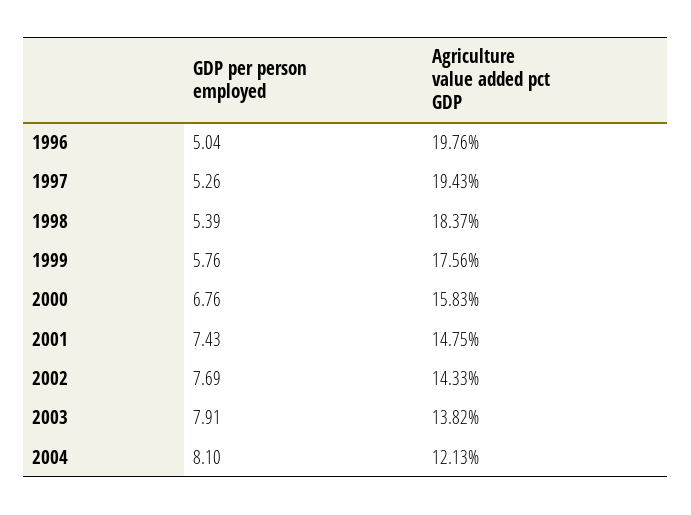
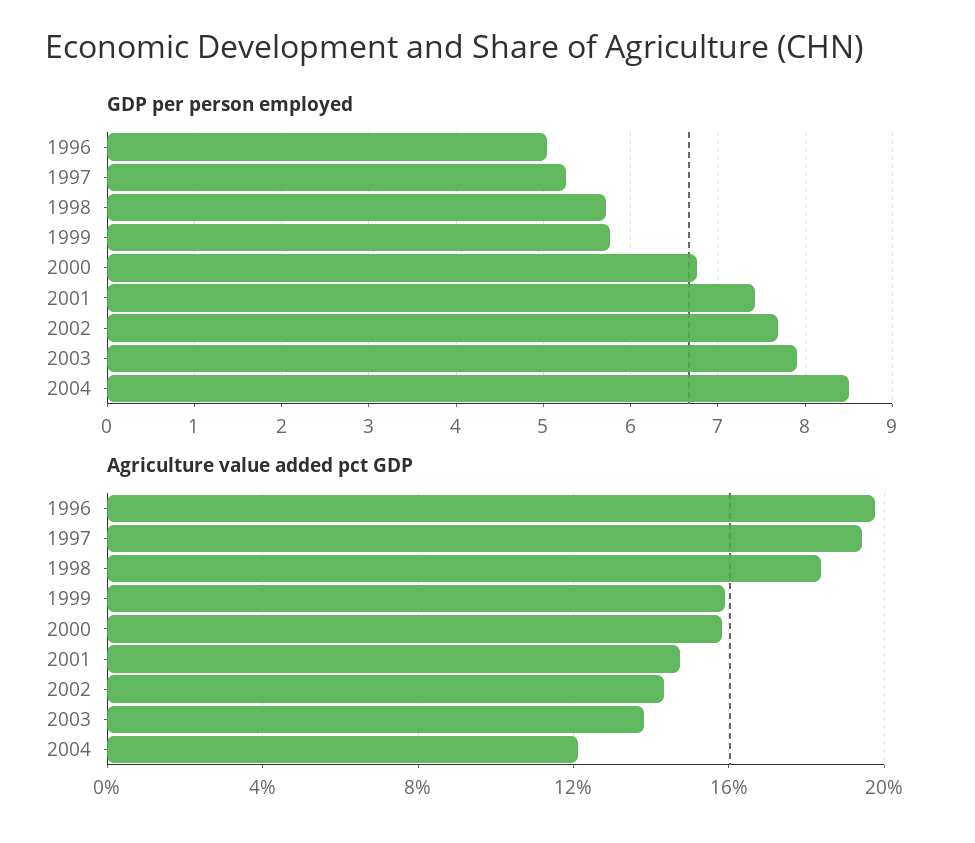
GDP per person employed, 1998: 5.39 -> 5.7
Agriculture value added pct GDP, 1999: 17.56 -> 16
GDP per person employed, 2004: 8.1 -> 8.5

